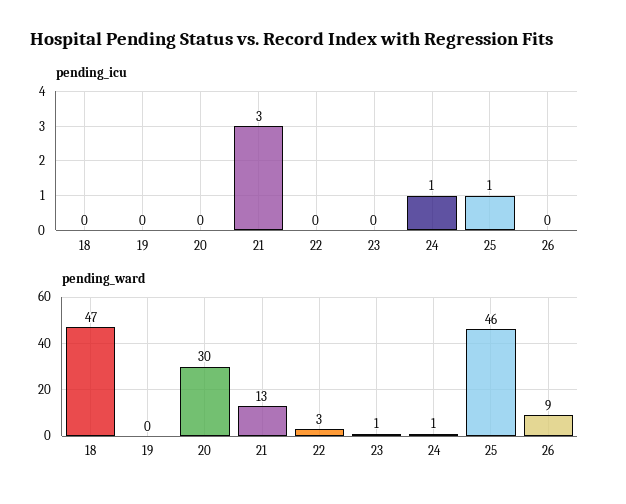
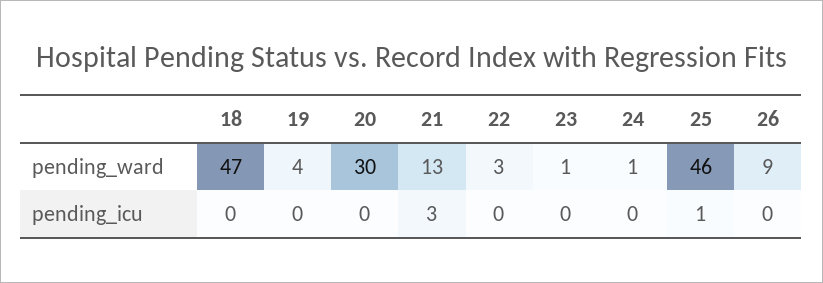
pending_icu, 24: 1 -> 0
pending_ward, 19: 0 -> 4

